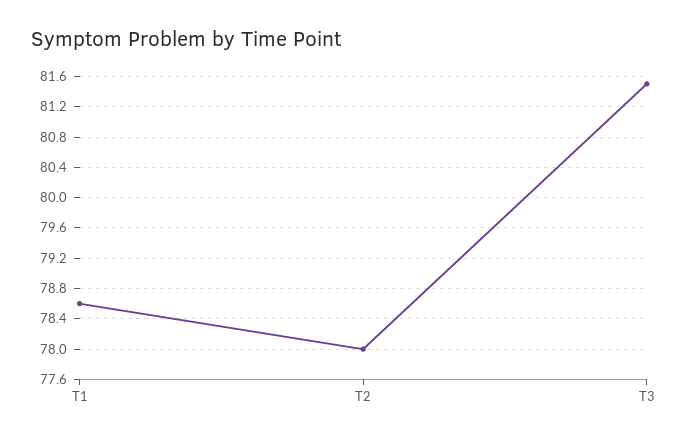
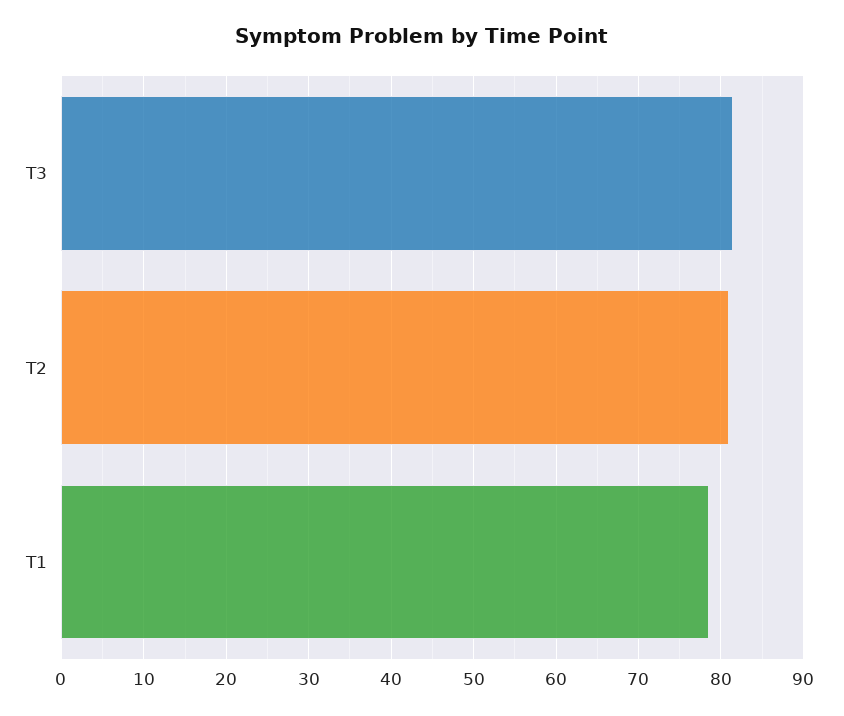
T2: 78 -> 81

